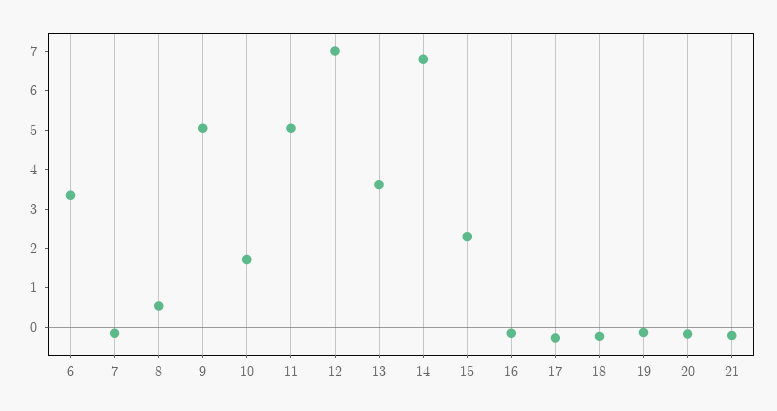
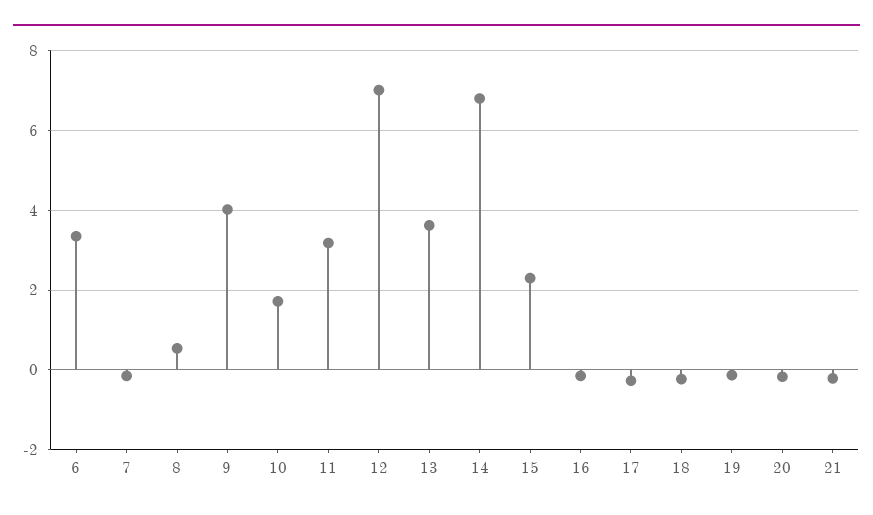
9: 5 -> 4
11: 5 -> 3.2

